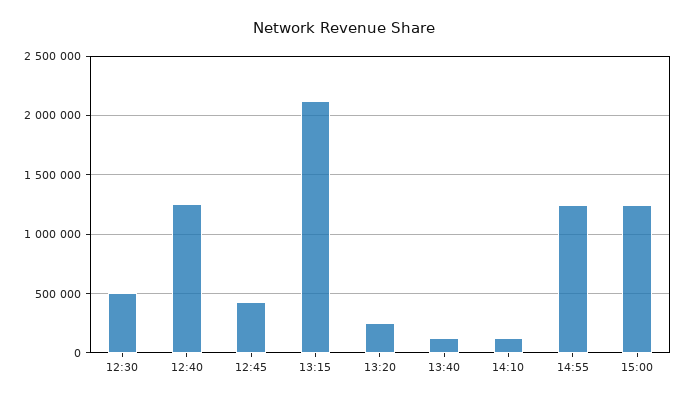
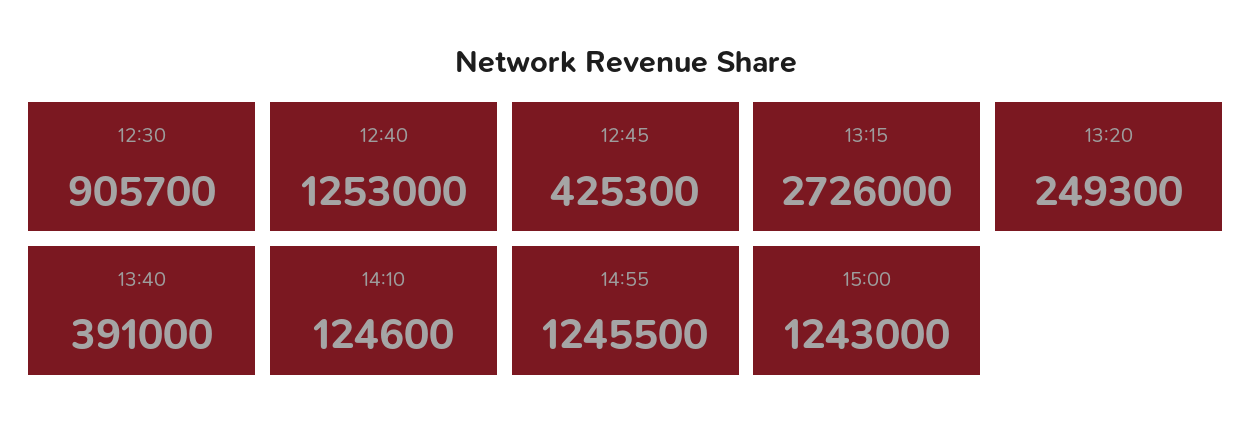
12:30: 500000 -> 905700
13:15: 2100000 -> 2726000
13:40: 100000 -> 391000

